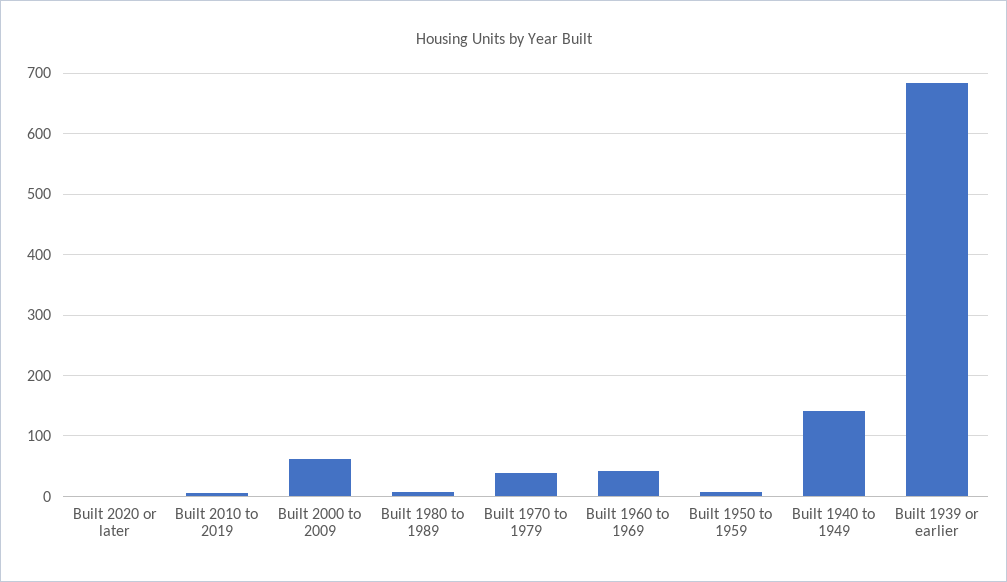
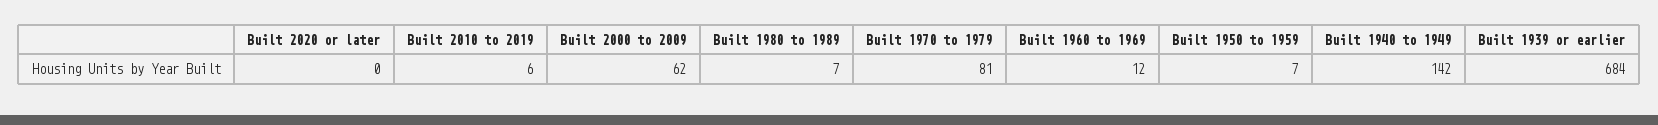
Built 1970 to 1979: 40 -> 81
Built 1960 to 1969: 40 -> 12

